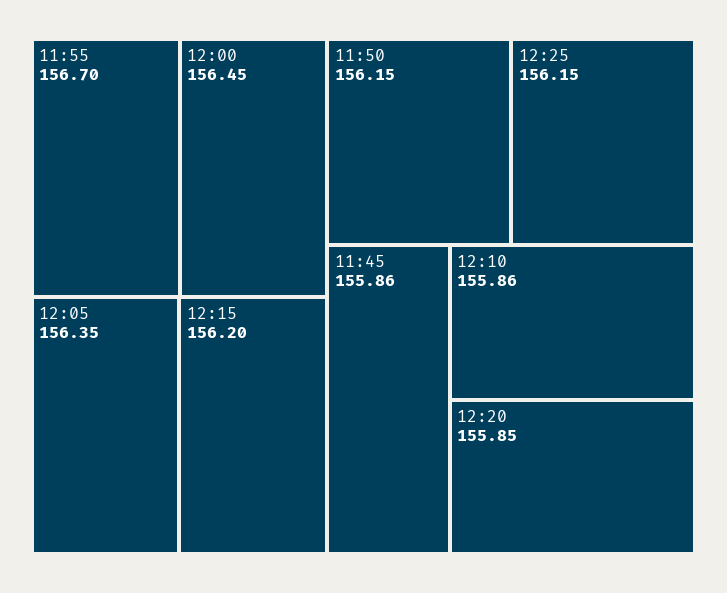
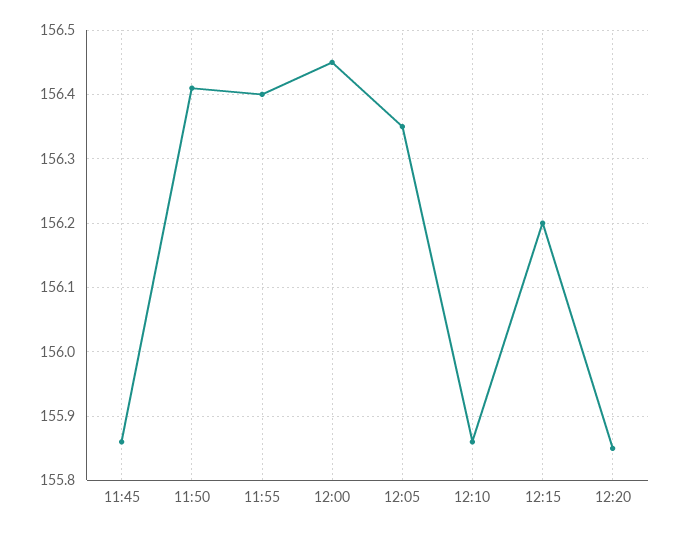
11:55: 156.7 -> 156.4
11:50: 156.15 -> 156.41
12:25: 156.15 -> none

